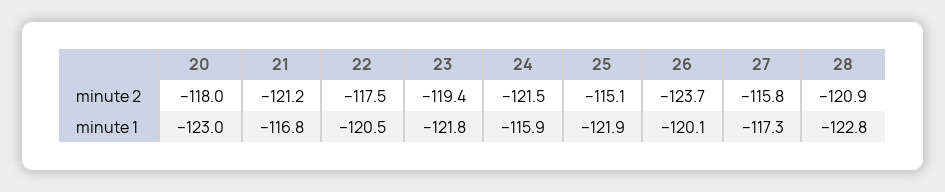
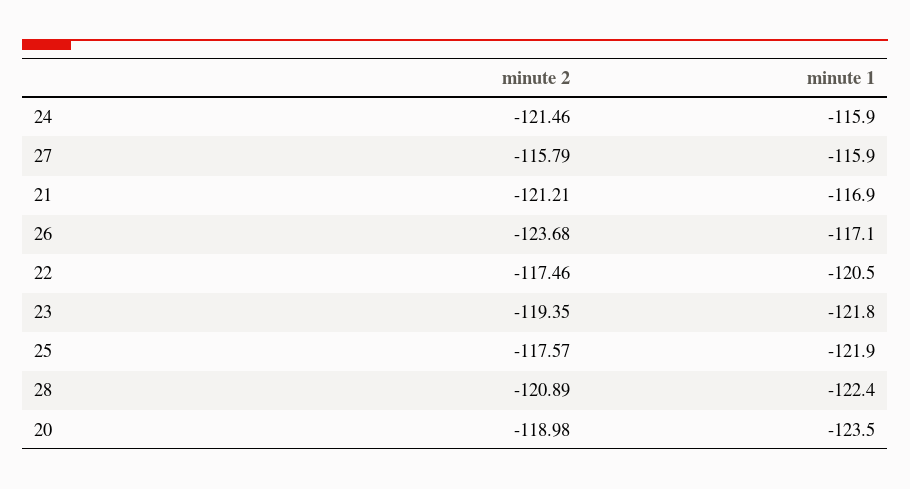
20, minute 2: -118 -> -118.98
25, minute 2: -115.1 -> -117.57
20, minute 1: -123 -> -123.5
21, minute 1: -116.8 -> -116.9
26, minute 1: -120.1 -> -117.1
27, minute 1: -117.3 -> -115.9
28, minute 1: -122.8 -> -122.4

